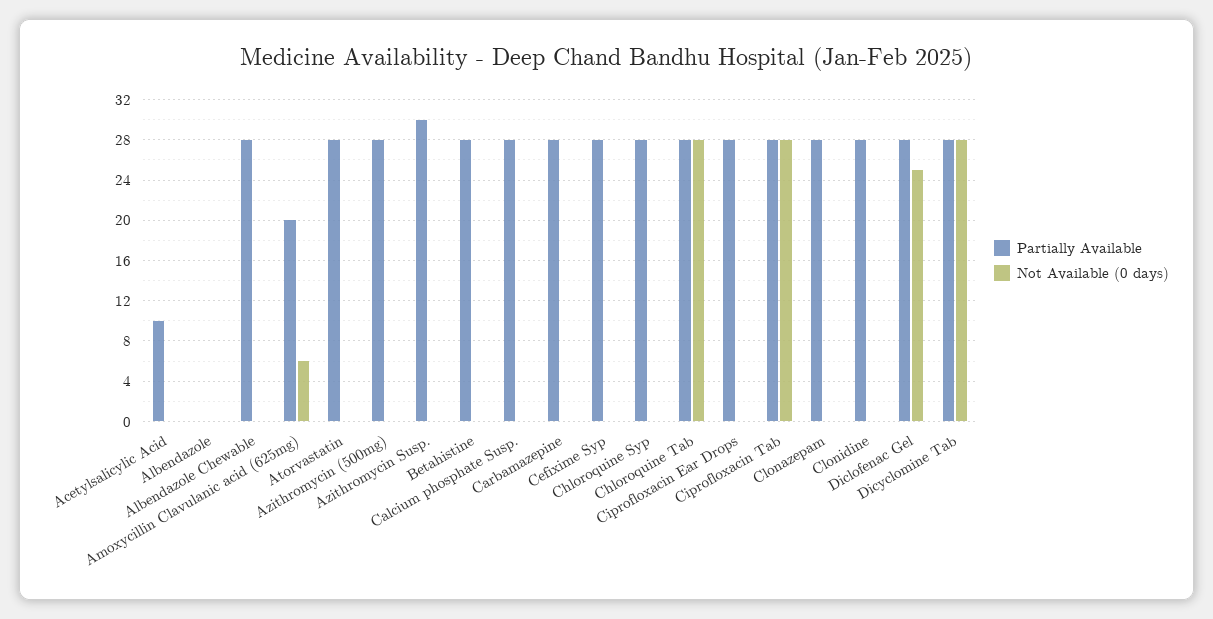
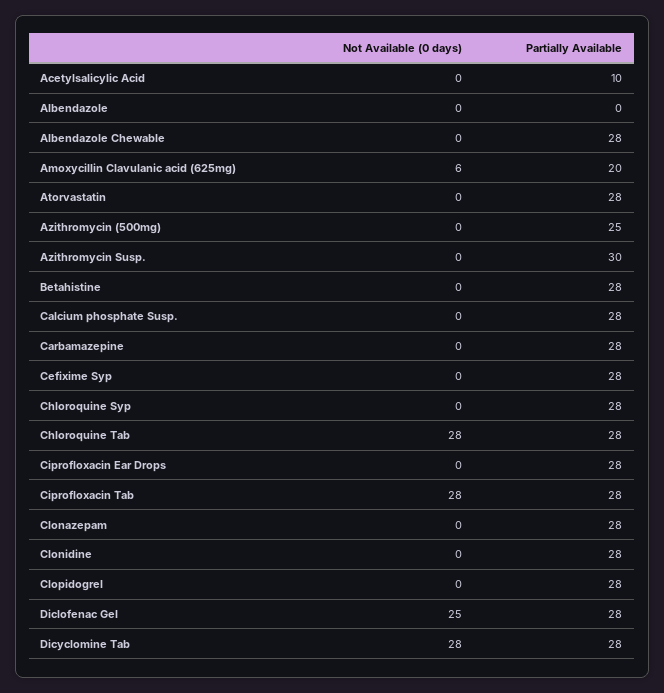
Partially Available, Azithromycin (500mg): 28 -> 25
Not Available (0 days), Clopidogrel: none -> 0
Partially Available, Clopidogrel: none -> 28

